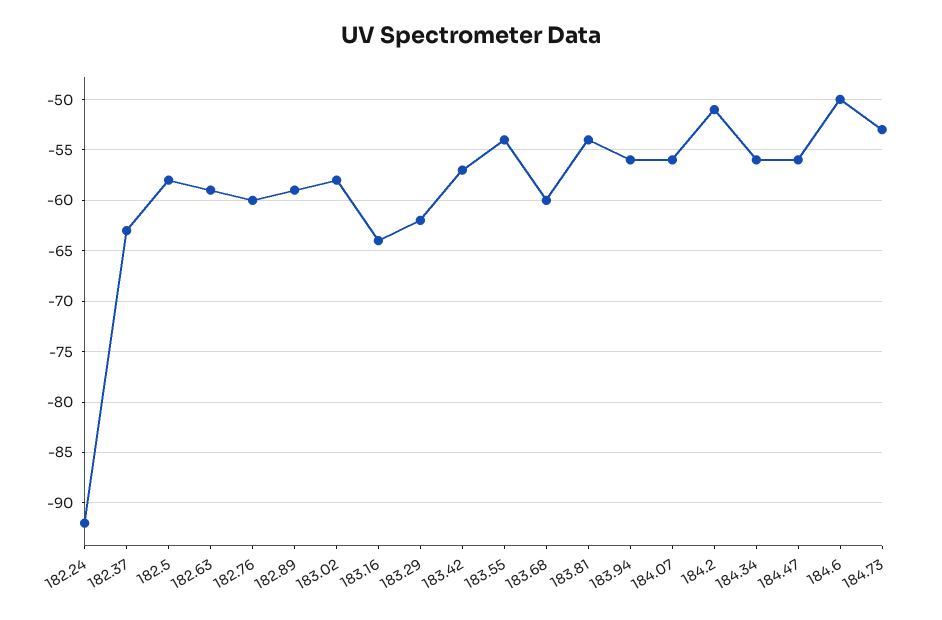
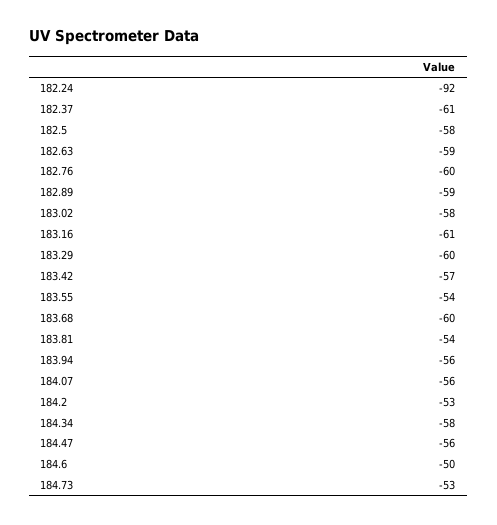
182.37: -63 -> -61
183.16: -64 -> -61
183.29: -62 -> -60
184.2: -51 -> -53
184.34: -56 -> -58

